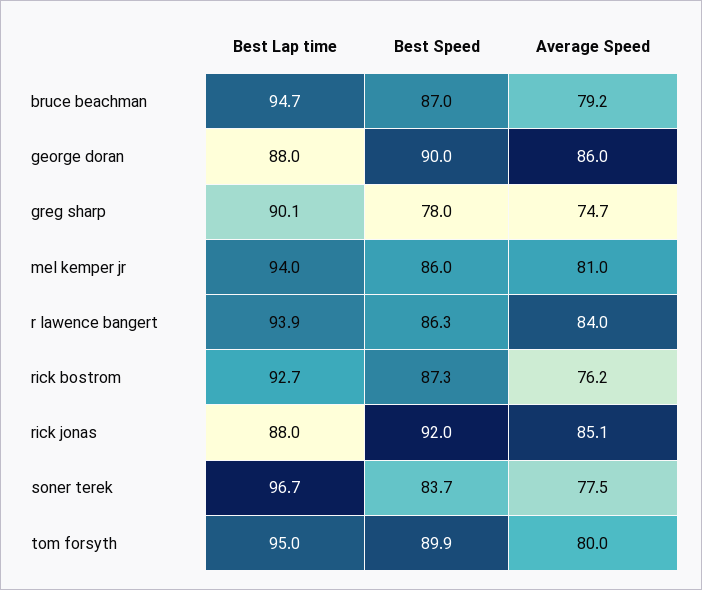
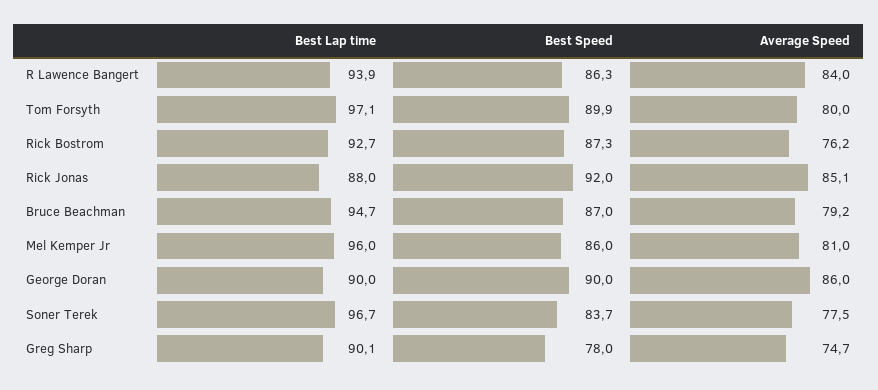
Best Lap time, george doran: 88 -> 90
Best Lap time, mel kemper jr: 94 -> 96
Best Lap time, tom forsyth: 95 -> 97.1

